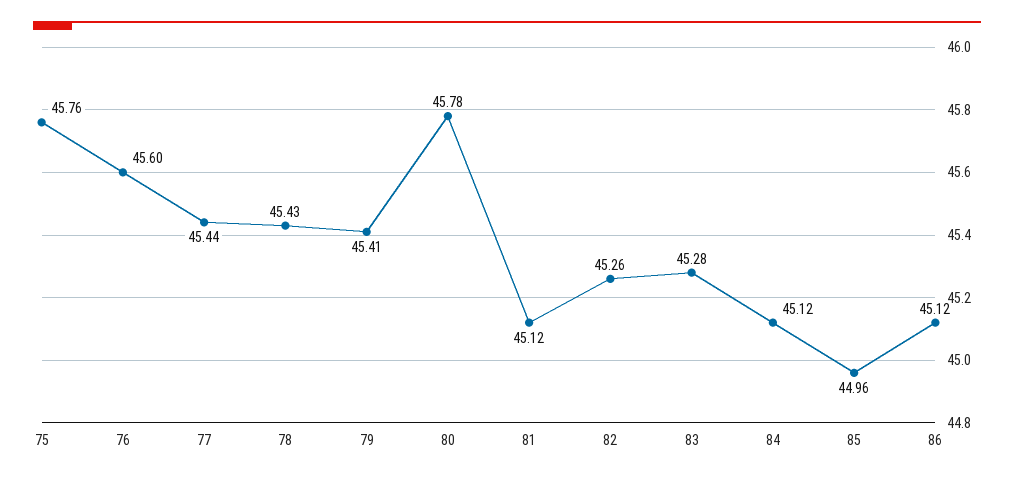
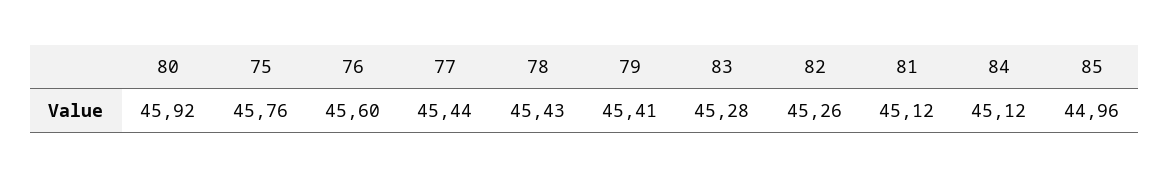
80: 45.78 -> 45.92
86: 45.12 -> none

